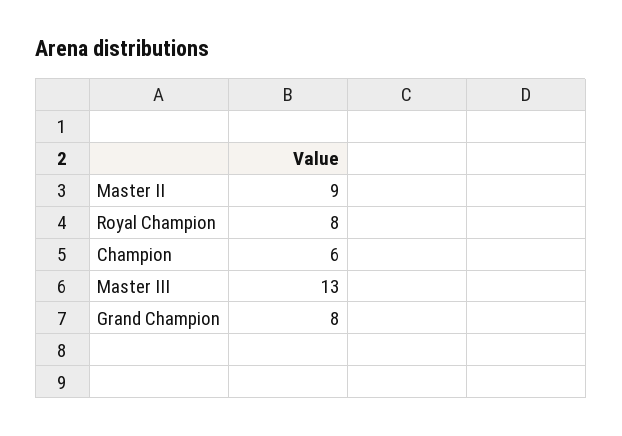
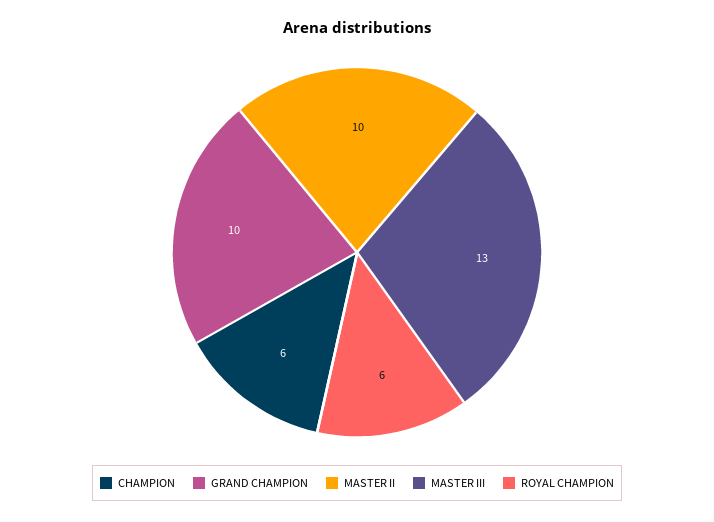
Master II: 9 -> 10
Royal Champion: 8 -> 6
Grand Champion: 8 -> 10

